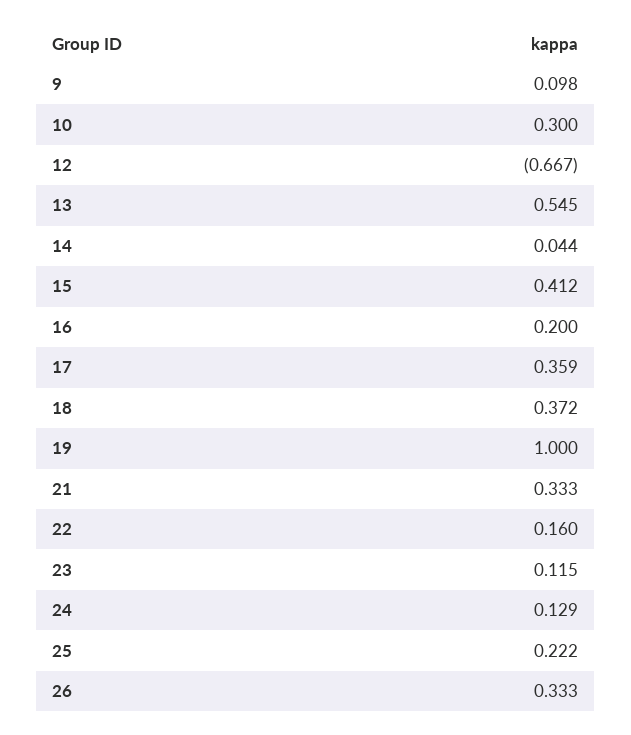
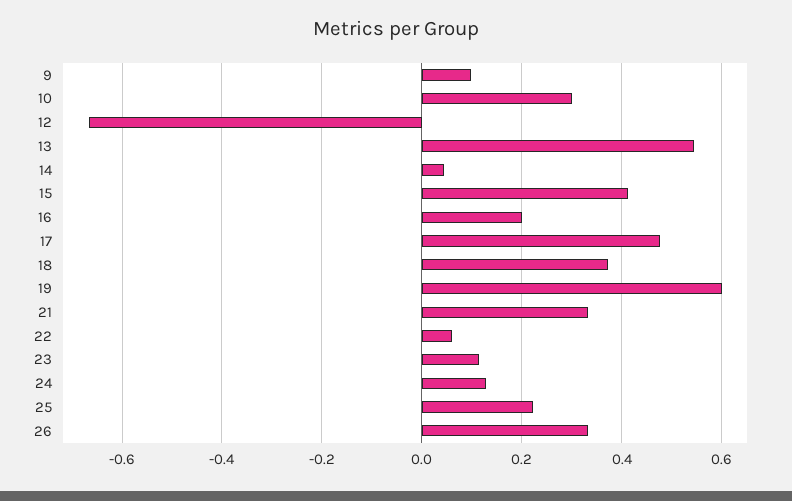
17: 0.359 -> 0.48
19: 1 -> 0.6
22: 0.16 -> 0.06

